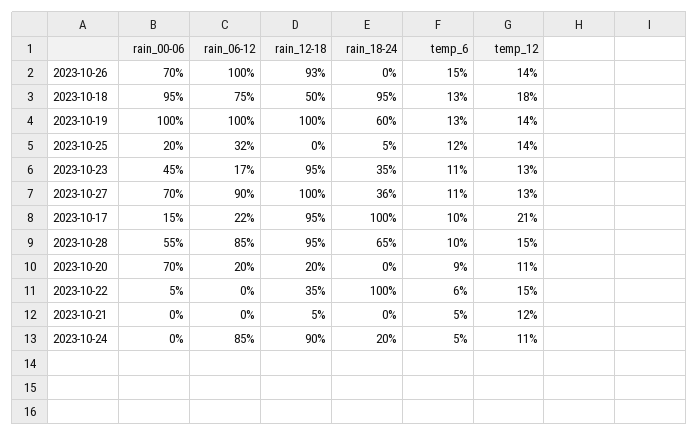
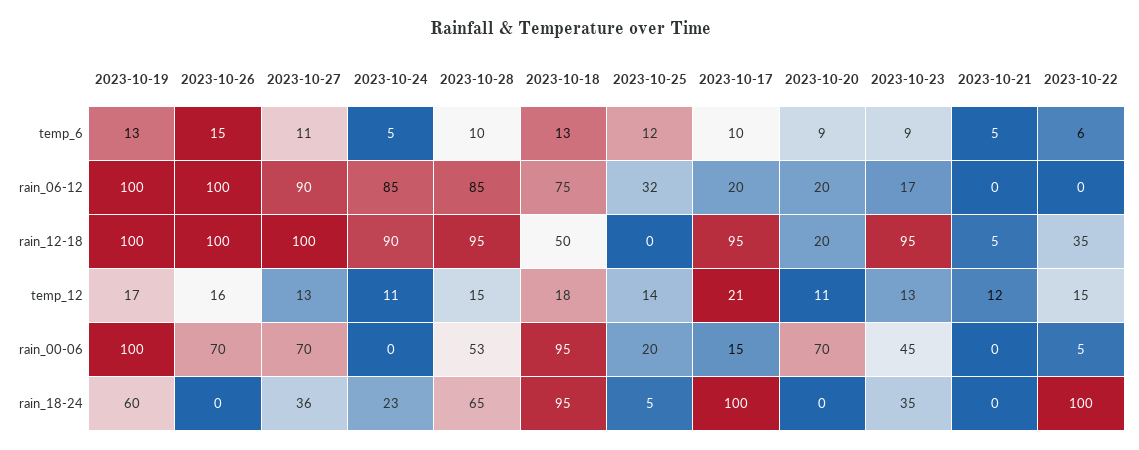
rain_12-18, 2023-10-26: 93 -> 100
temp_12, 2023-10-26: 14 -> 16
temp_12, 2023-10-19: 14 -> 17
temp_6, 2023-10-23: 11 -> 9
rain_06-12, 2023-10-17: 22 -> 20
rain_00-06, 2023-10-28: 55 -> 53
rain_18-24, 2023-10-24: 20 -> 23

